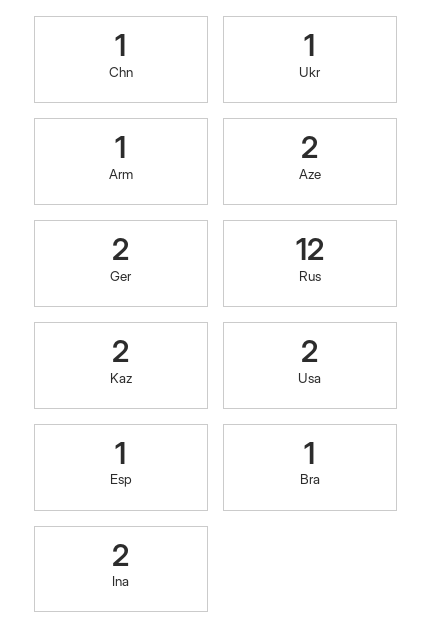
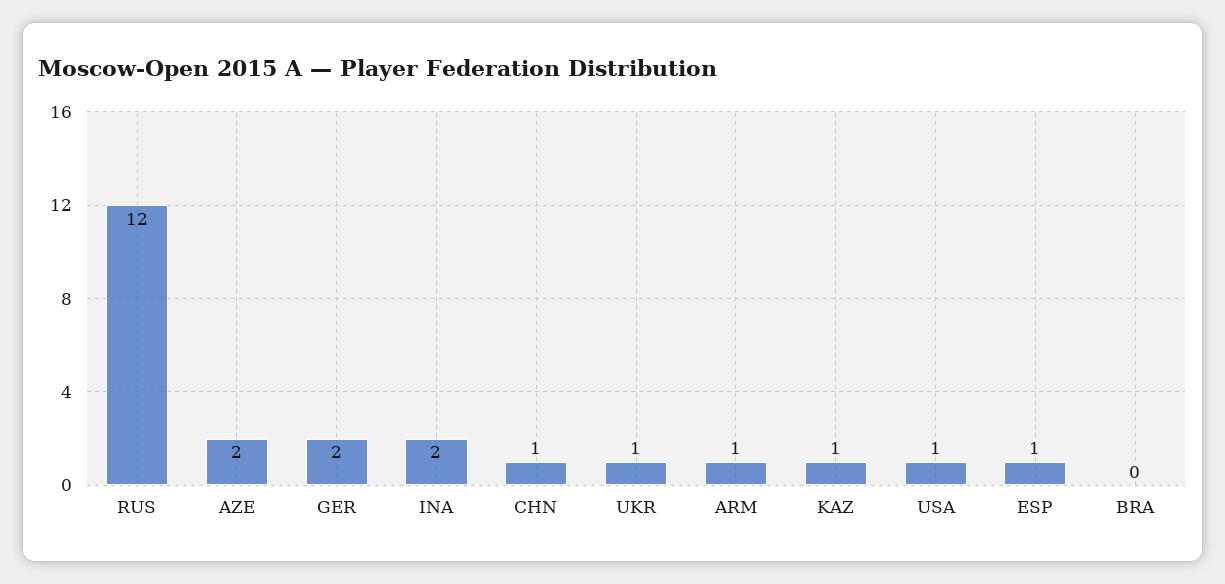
Kaz: 2 -> 1
Usa: 2 -> 1
Bra: 1 -> 0

